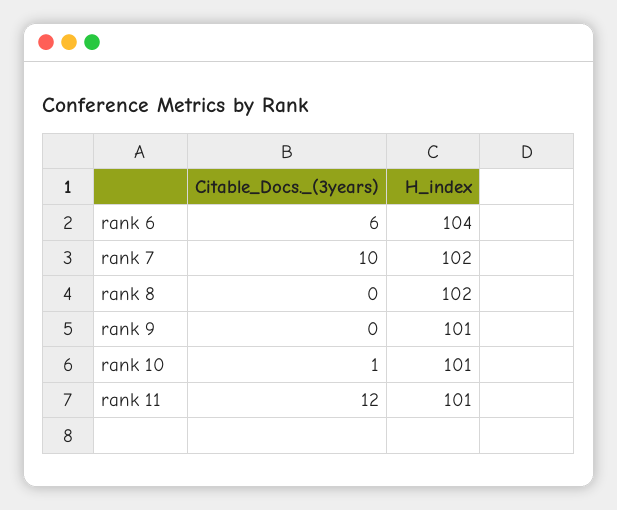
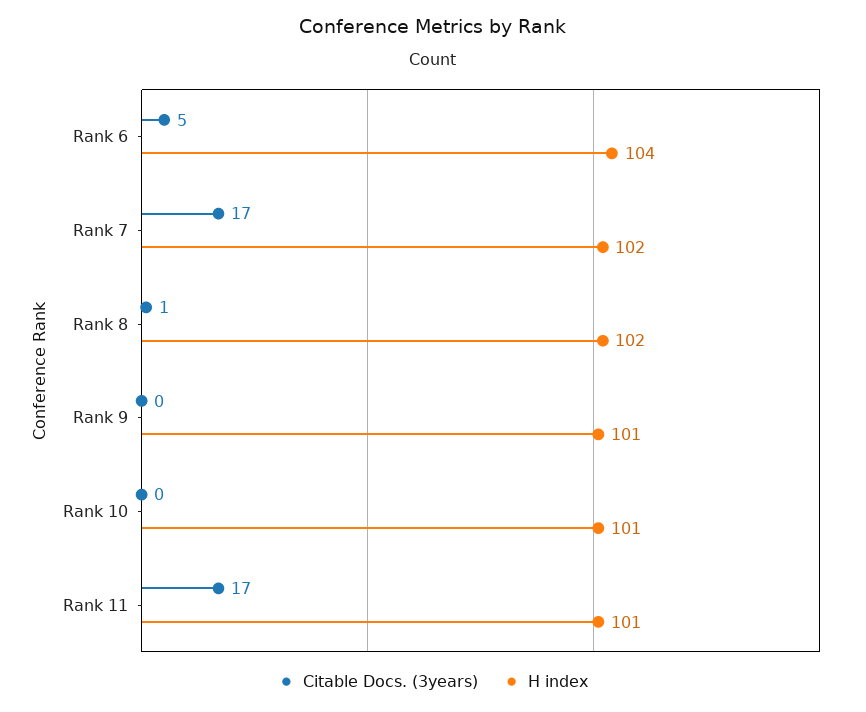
Citable_Docs._(3years), rank 6: 6 -> 5
Citable_Docs._(3years), rank 7: 10 -> 17
Citable_Docs._(3years), rank 8: 0 -> 1
Citable_Docs._(3years), rank 10: 1 -> 0
Citable_Docs._(3years), rank 11: 12 -> 17

